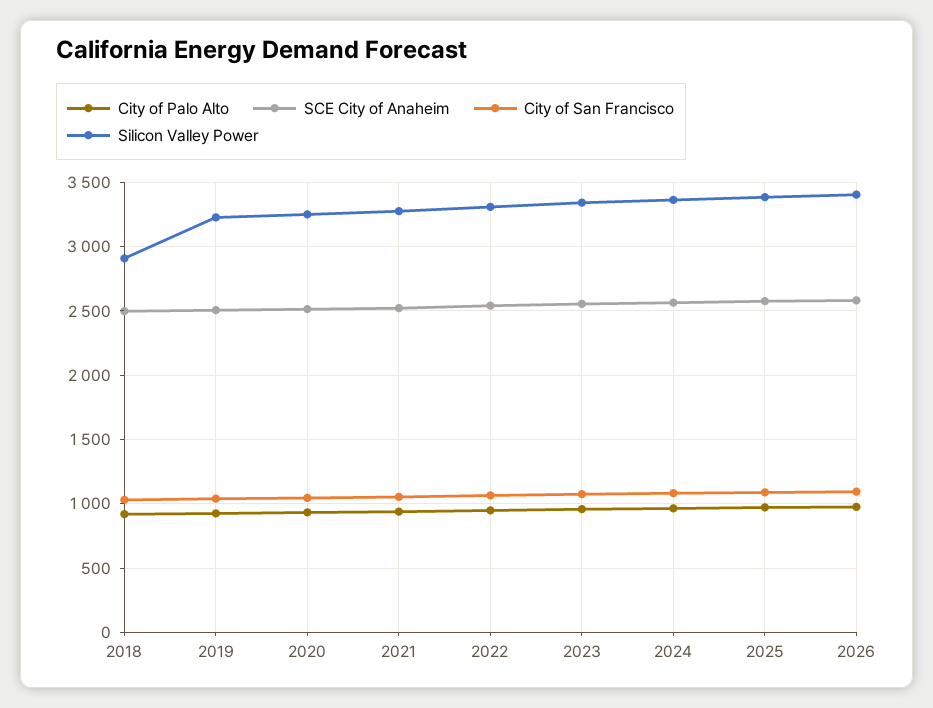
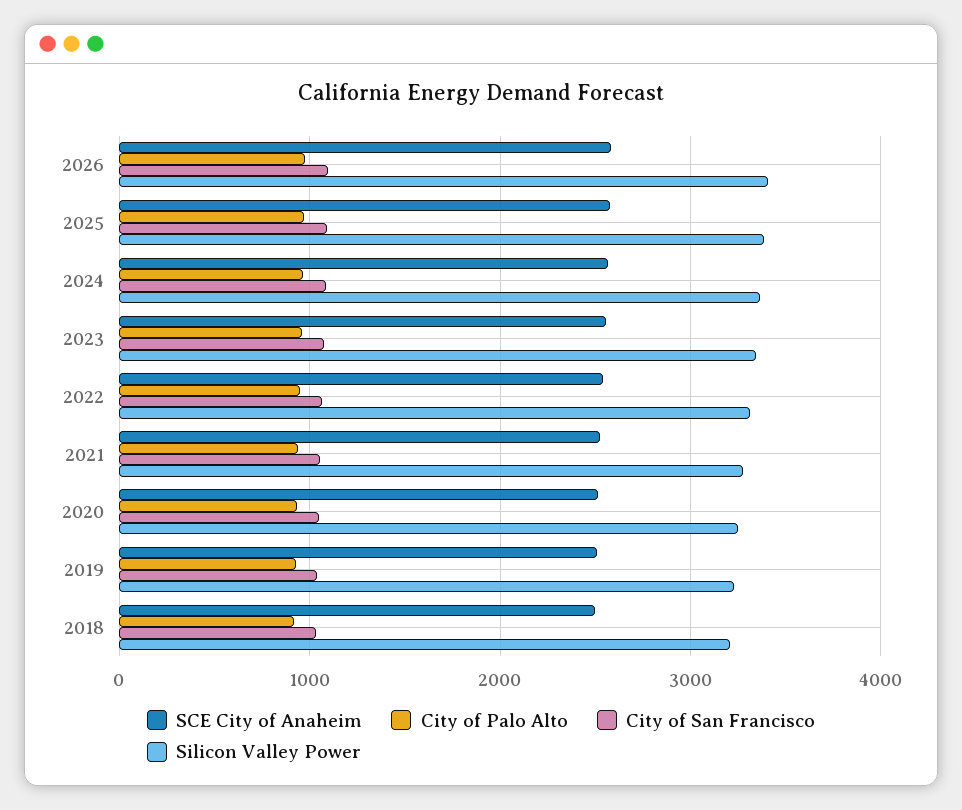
Silicon Valley Power, 2018: 2900 -> 3200

